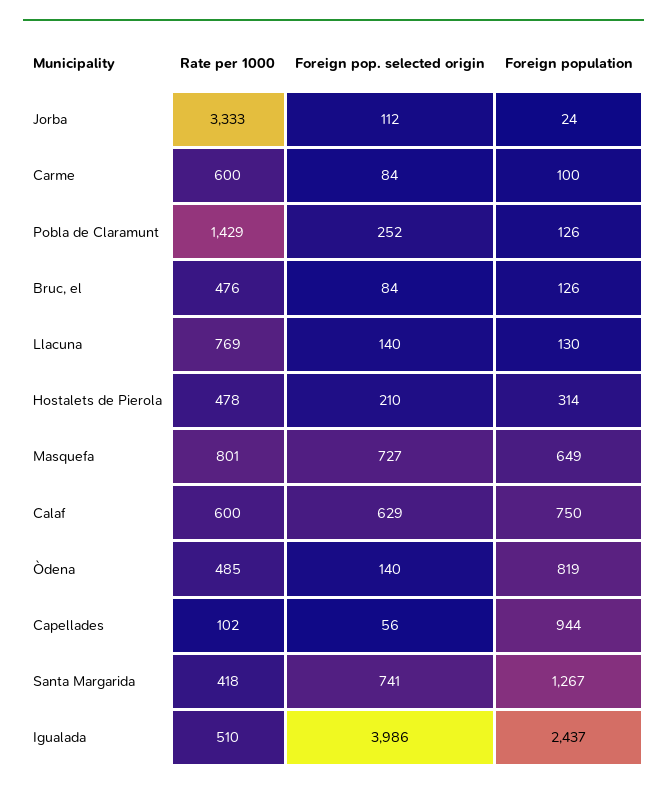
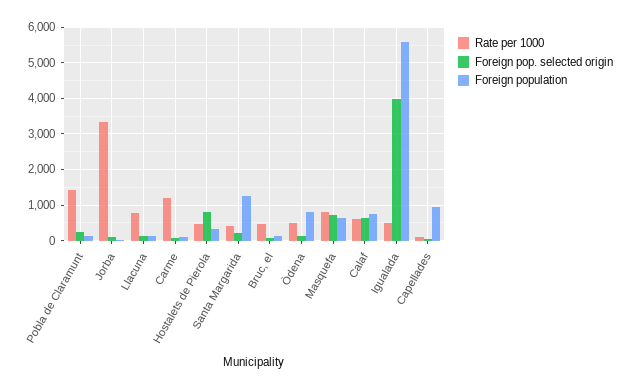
Rate per 1000, Carme: 600 -> 1200
Foreign pop. selected origin, Hostalets de Pierola: 210 -> 800
Foreign pop. selected origin, Santa Margarida: 741 -> 200
Foreign population, Igualada: 2437 -> 5600

